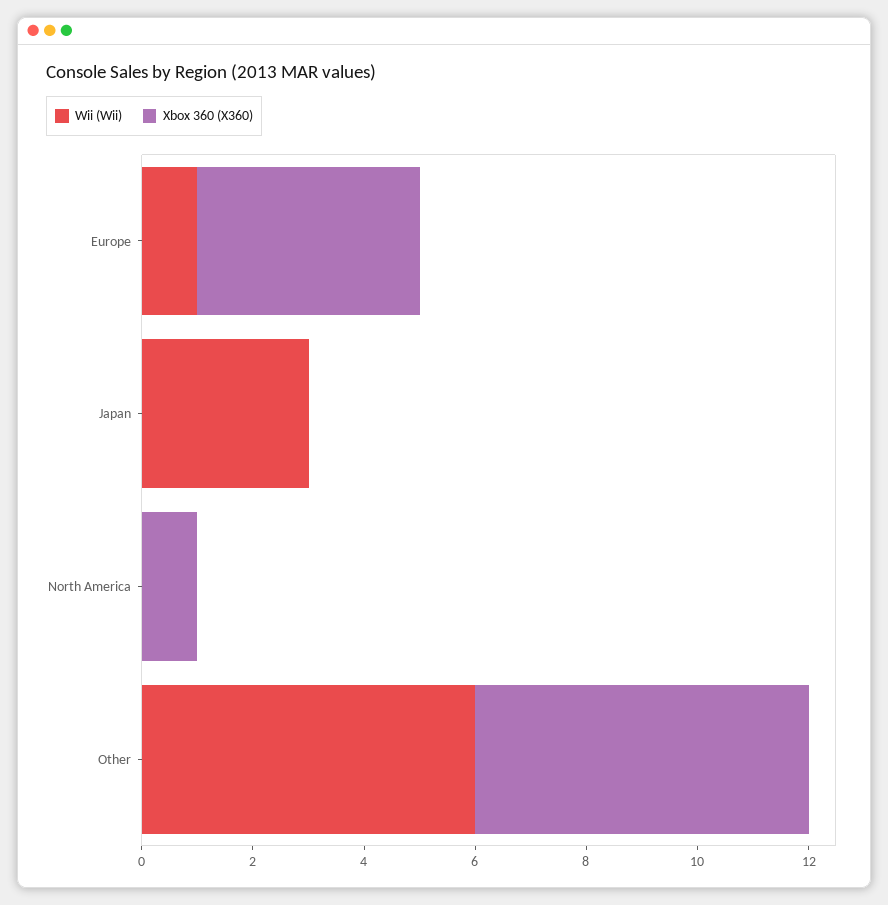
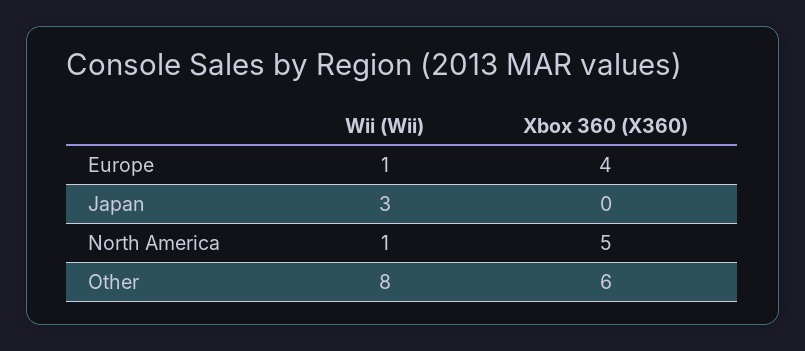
Wii (Wii), North America: 0 -> 1
Xbox 360 (X360), North America: 1 -> 5
Wii (Wii), Other: 6 -> 8

